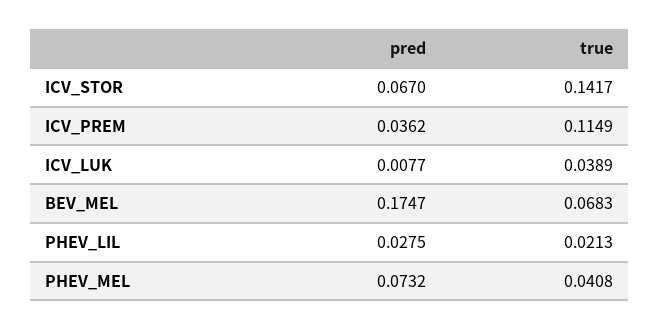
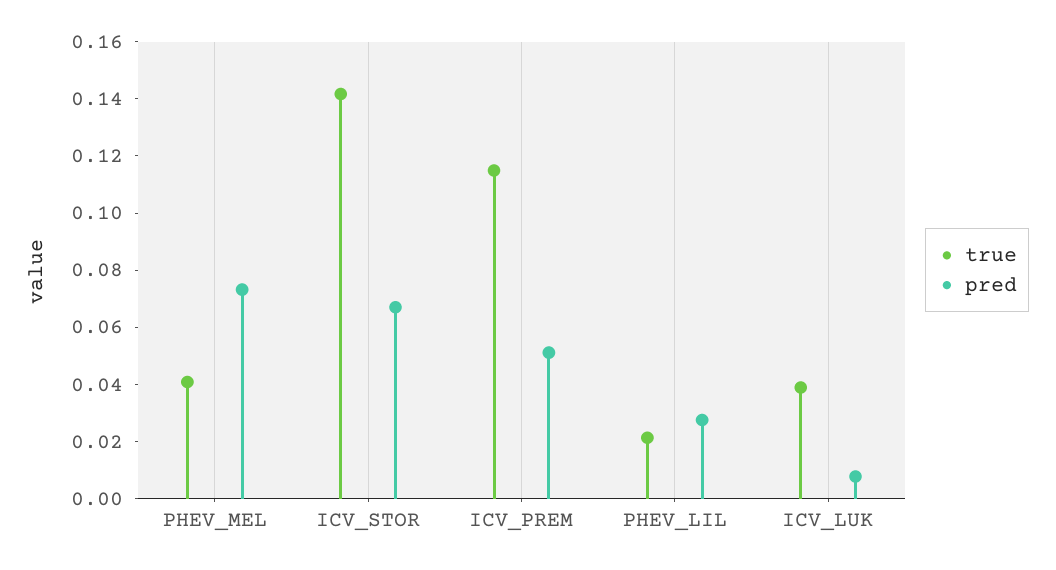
pred, ICV_PREM: 0.0362 -> 0.05
pred, BEV_MEL: 0.1747 -> none
true, BEV_MEL: 0.0683 -> none

